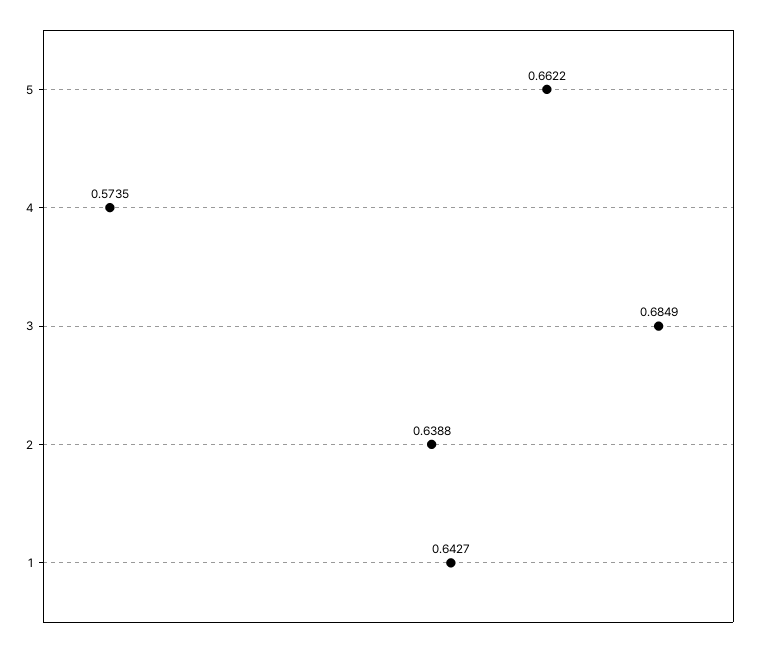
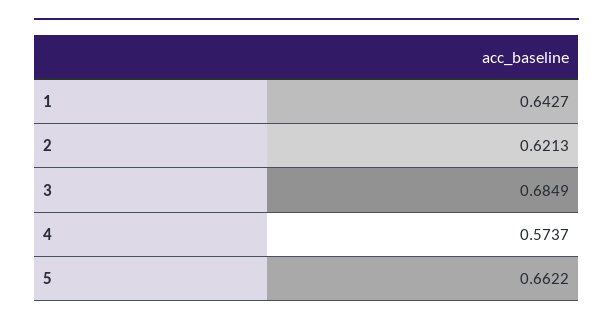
4: 0.5735 -> 0.5737
2: 0.6388 -> 0.6213

